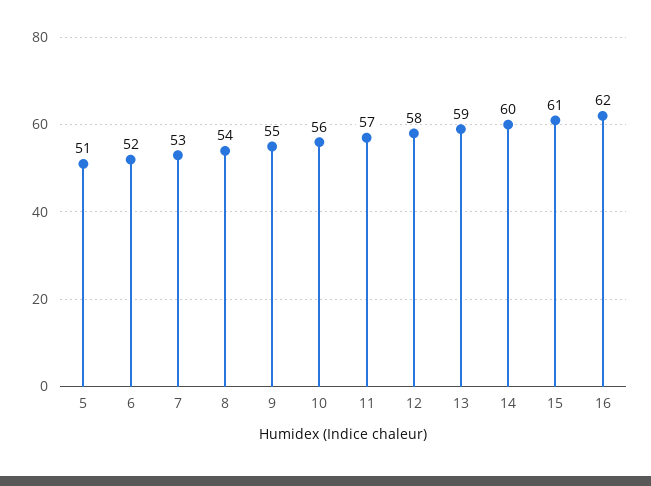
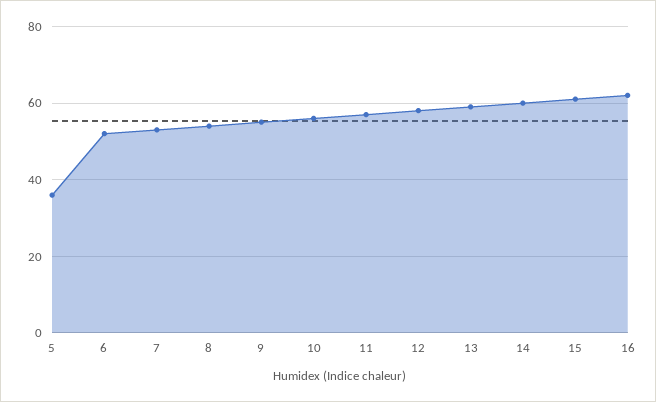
5: 51 -> 35

